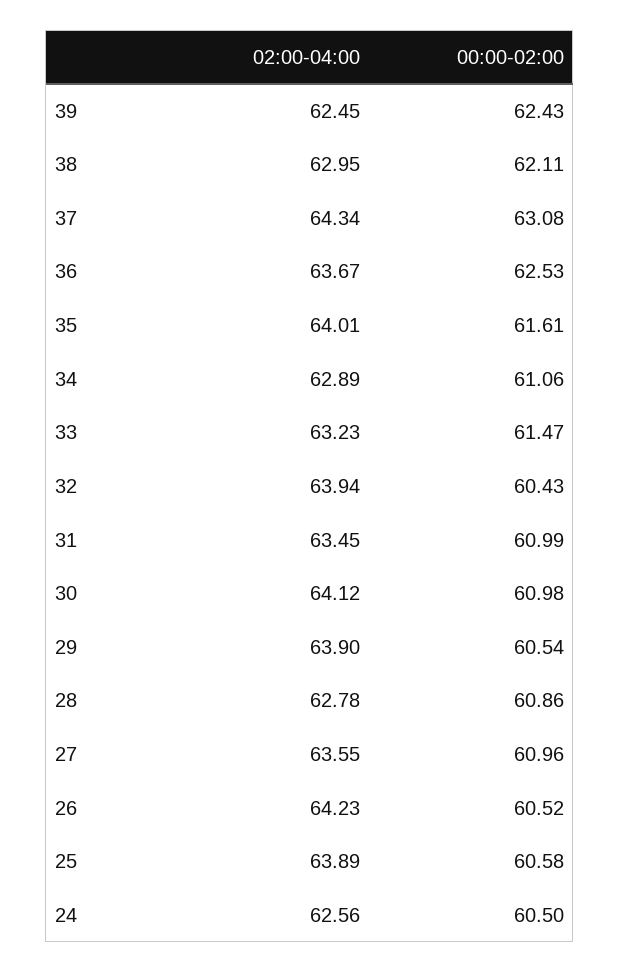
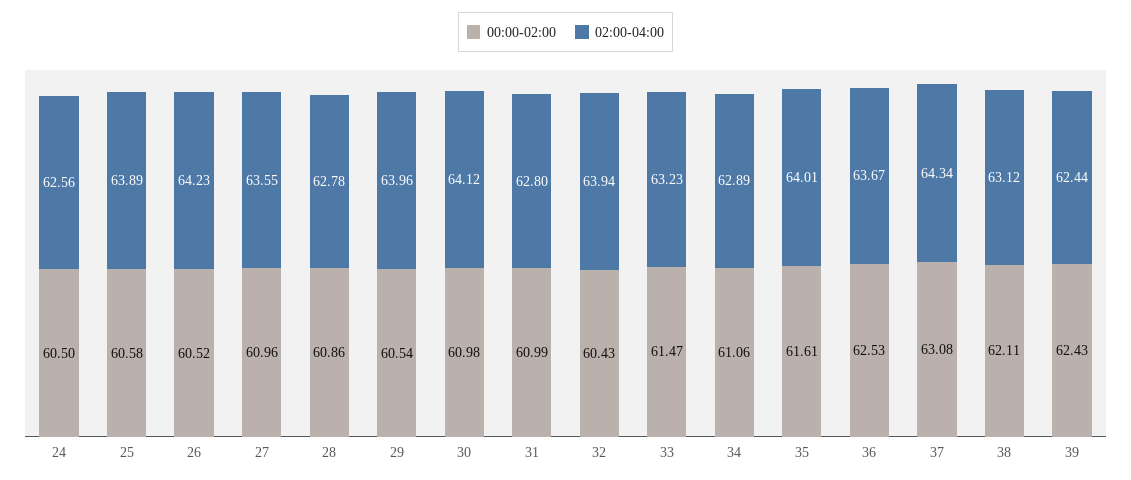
02:00-04:00, 39: 62.45 -> 62.44
02:00-04:00, 38: 62.95 -> 63.12
02:00-04:00, 31: 63.45 -> 62.8
02:00-04:00, 29: 63.9 -> 63.96

